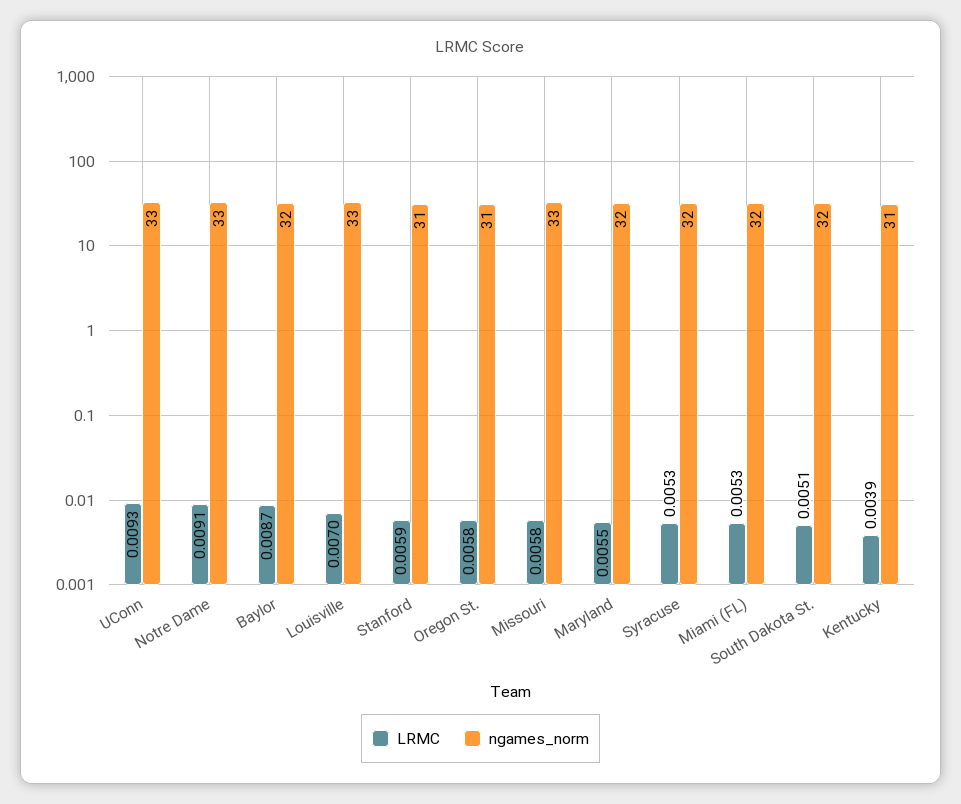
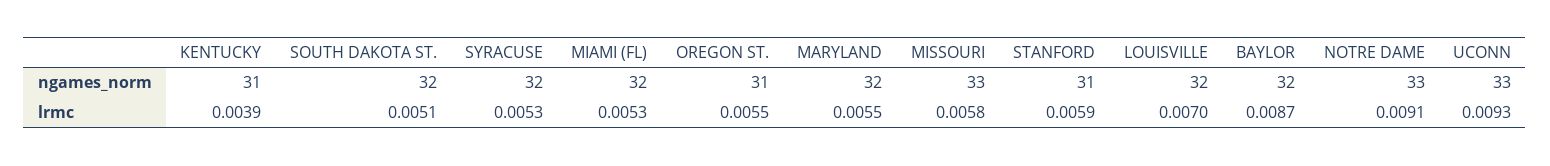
ngames_norm, Louisville: 33 -> 32
LRMC, Oregon St.: 0.0058 -> 0.0055

